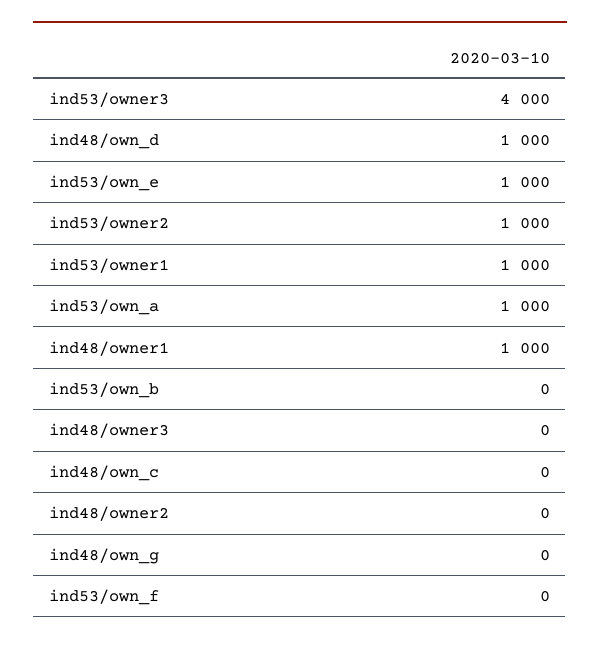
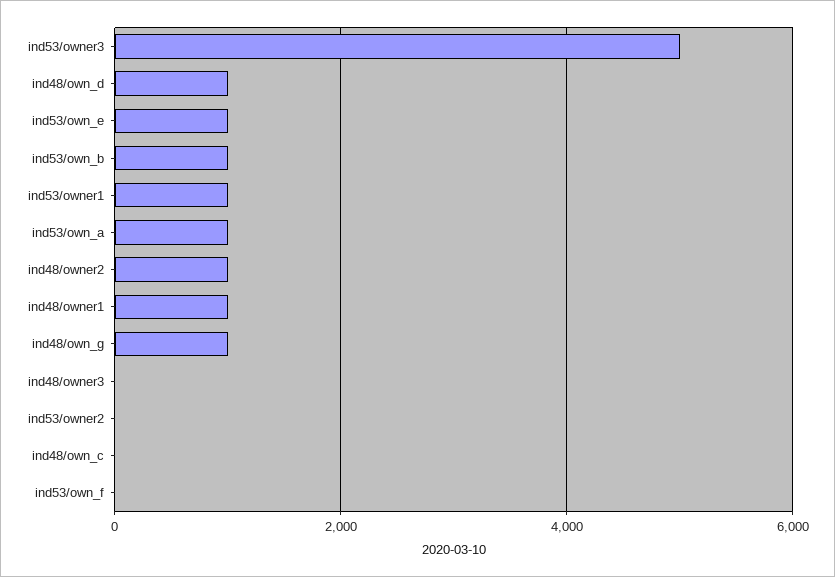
ind53/owner3: 4000 -> 5000
ind53/owner2: 1000 -> 0
ind53/own_b: 0 -> 1000
ind48/owner2: 0 -> 1000
ind48/own_g: 0 -> 1000

